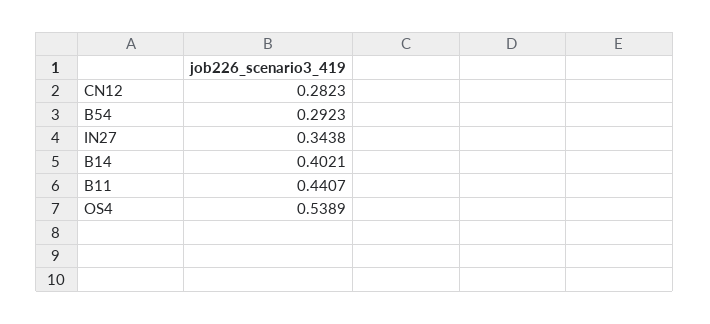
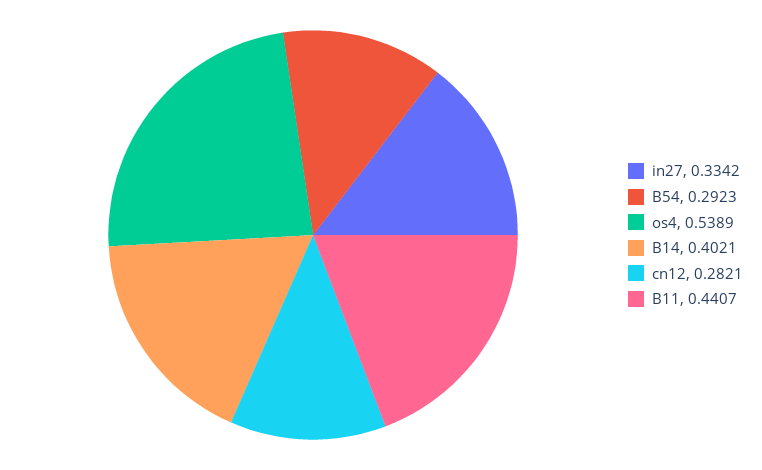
CN12: 0.2823 -> 0.2821
IN27: 0.3438 -> 0.3342

